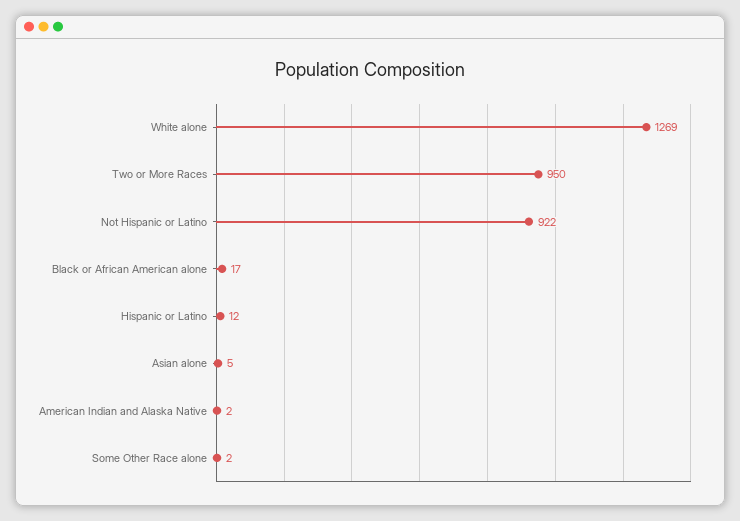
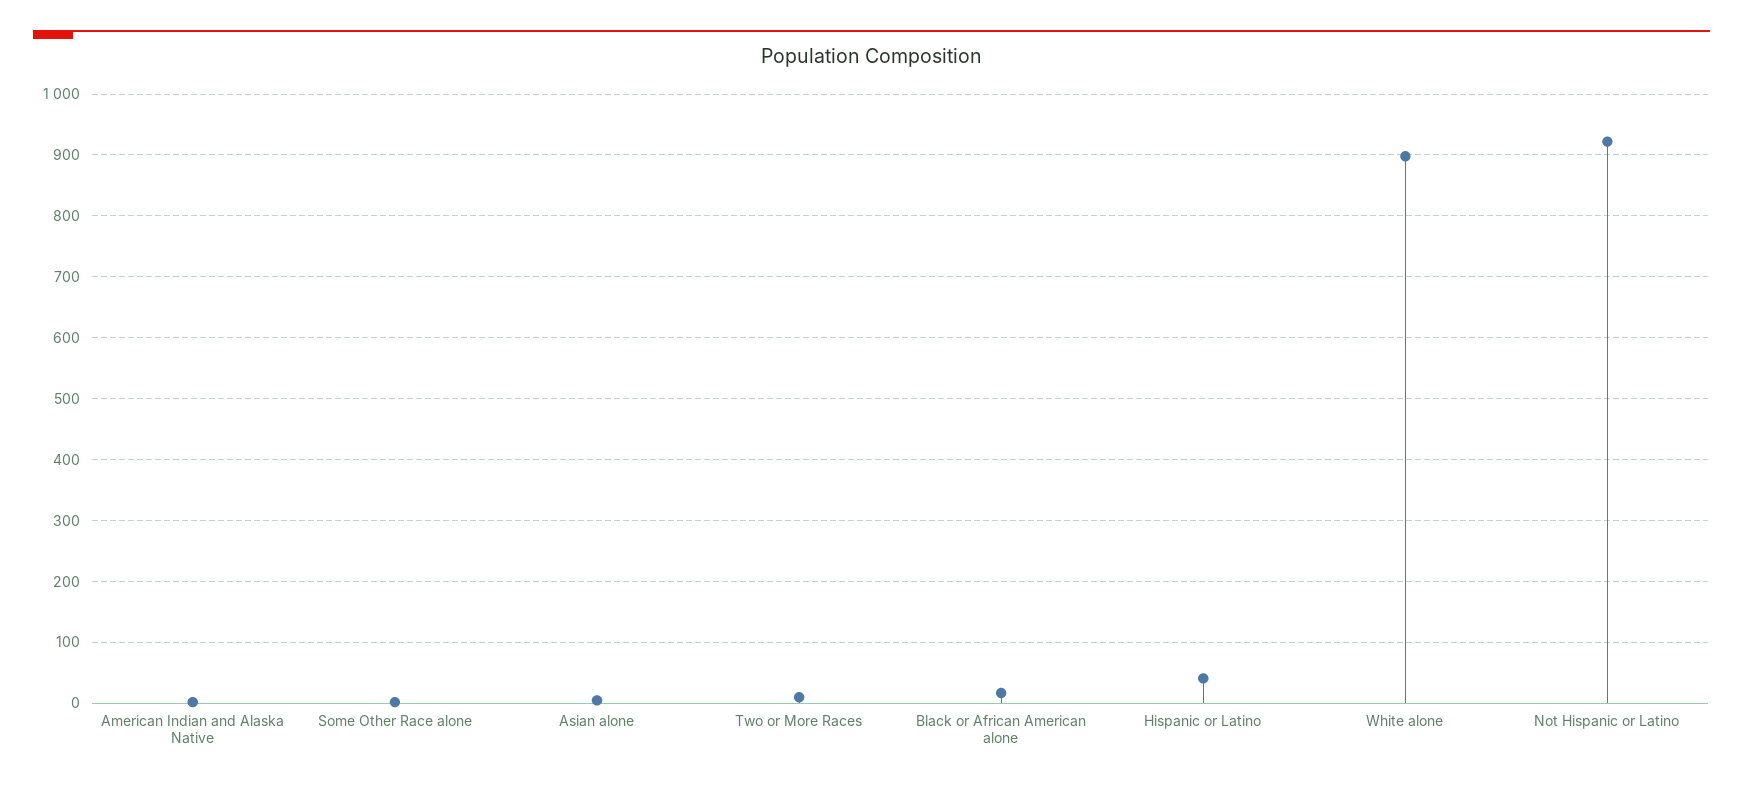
White alone: 1269 -> 900
Two or More Races: 950 -> 10
Hispanic or Latino: 12 -> 40

